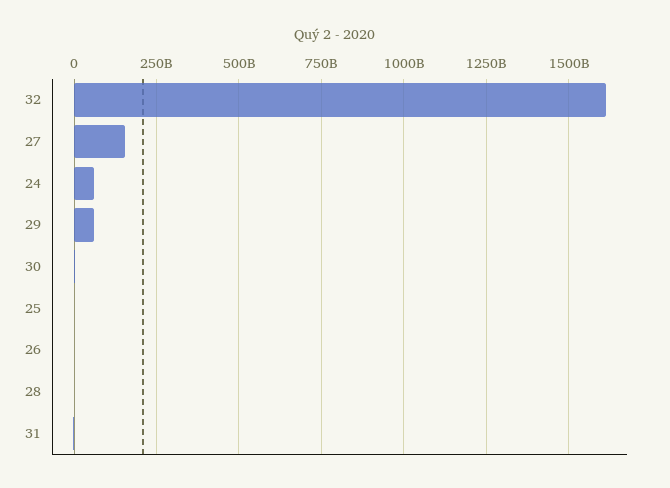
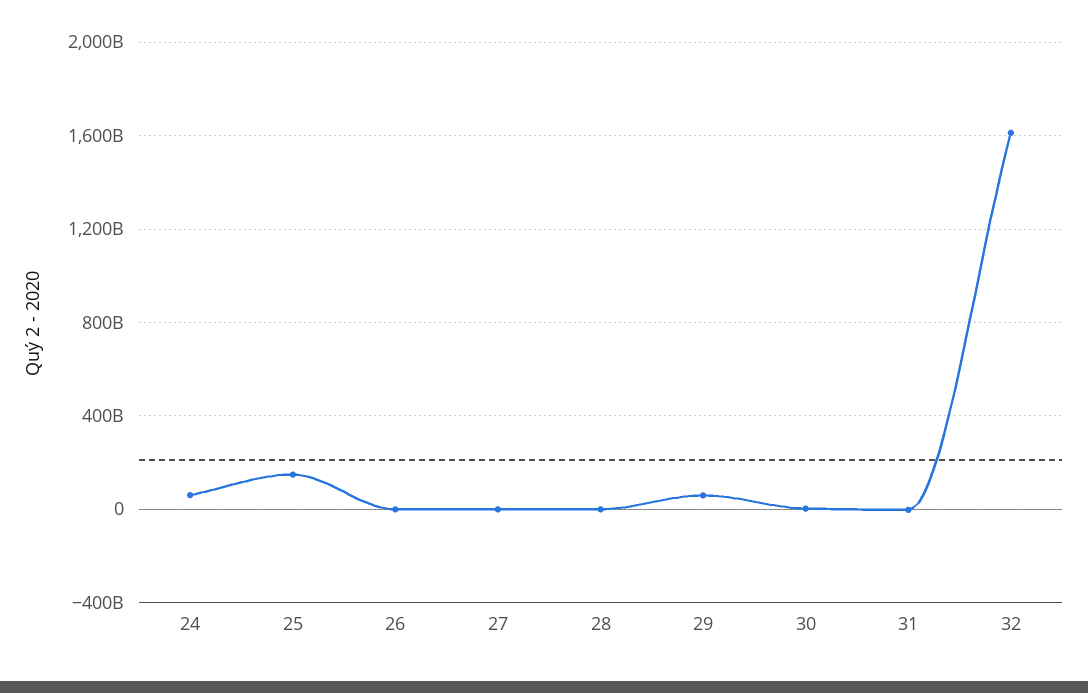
27: 150000000000 -> 0
25: 0 -> 150000000000

